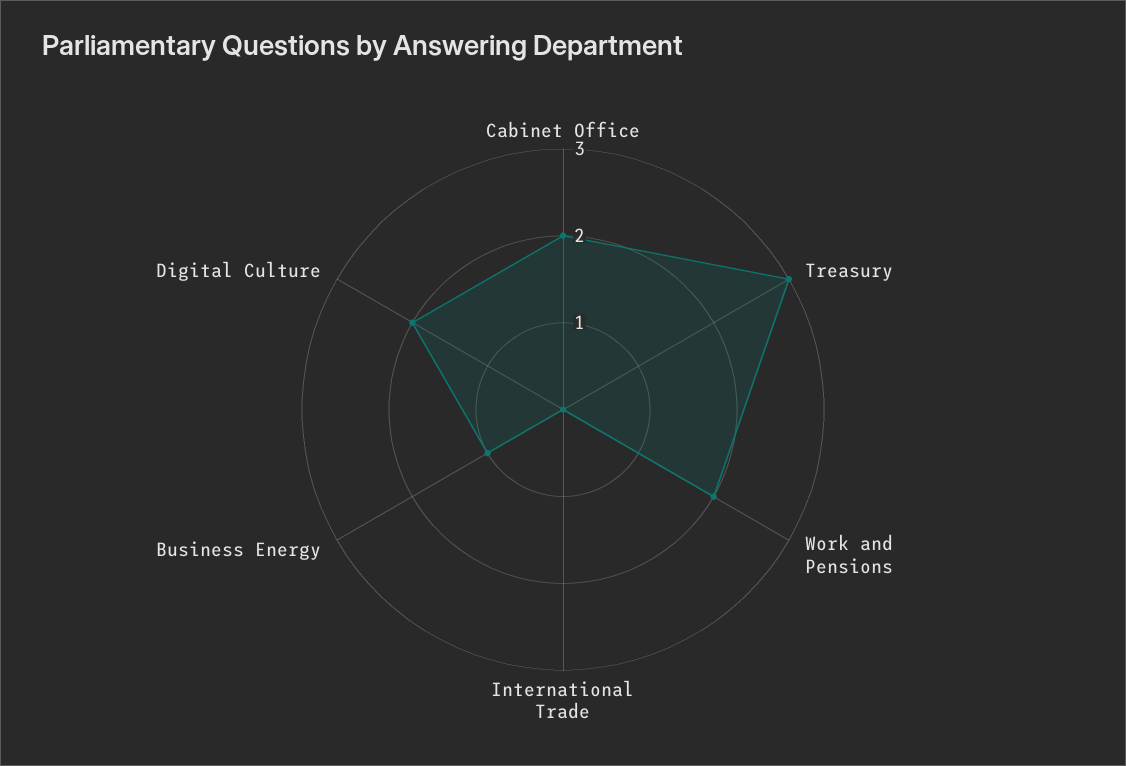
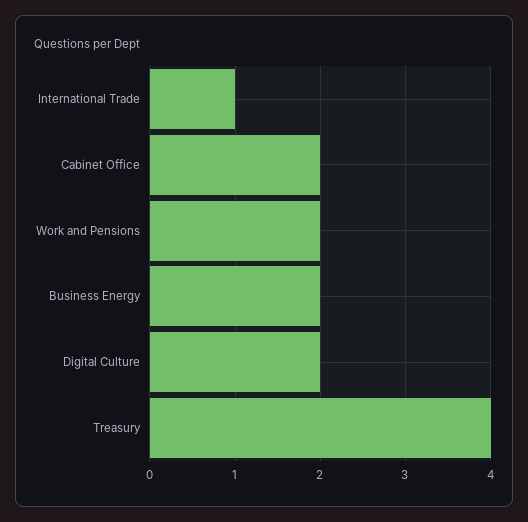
Treasury: 3 -> 4
International Trade: 0 -> 1
Business Energy: 1 -> 2

